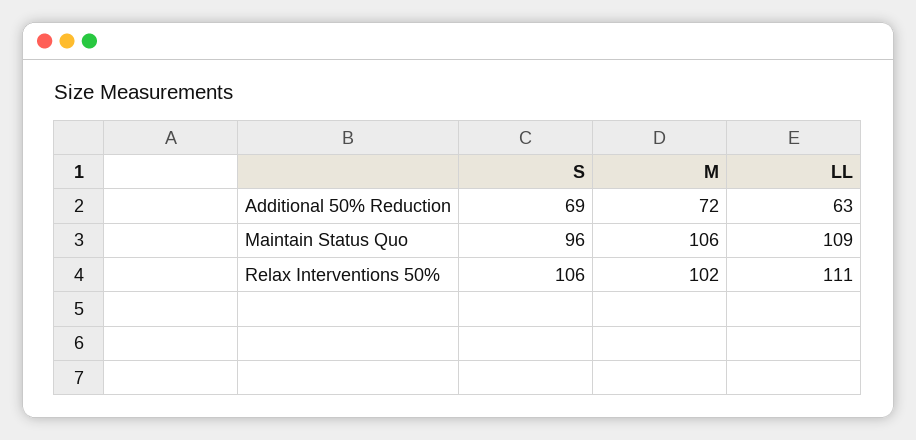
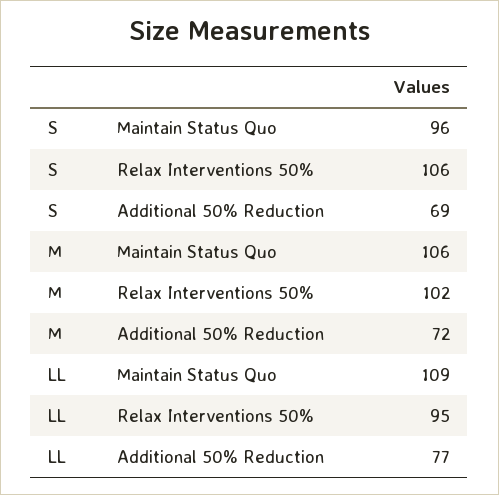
LL, Additional 50% Reduction: 63 -> 77
LL, Relax Interventions 50%: 111 -> 95

